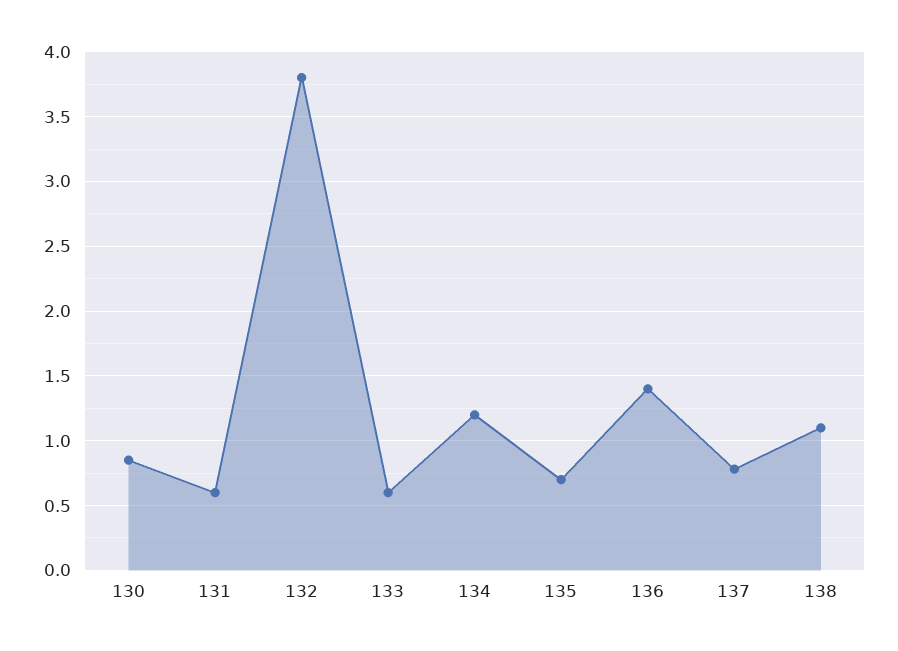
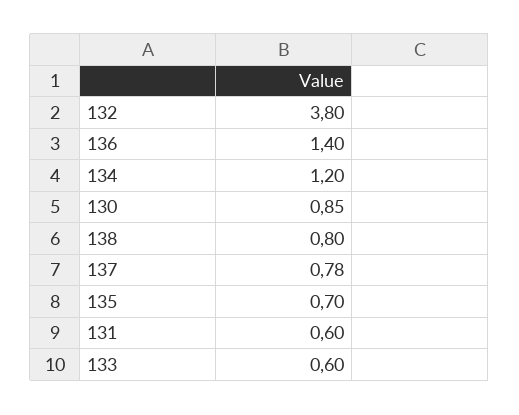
138: 1.1 -> 0.8

